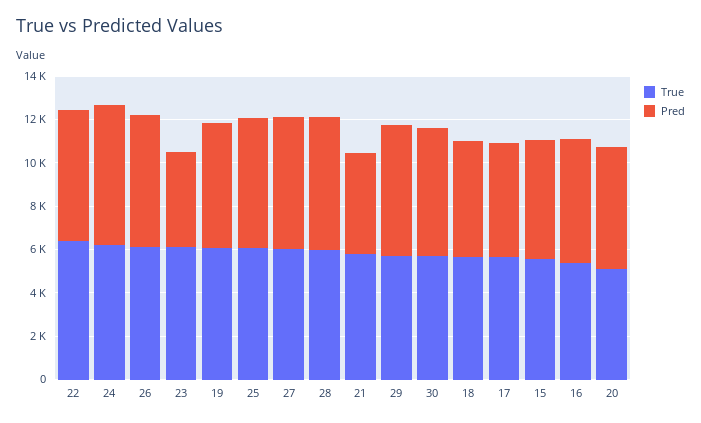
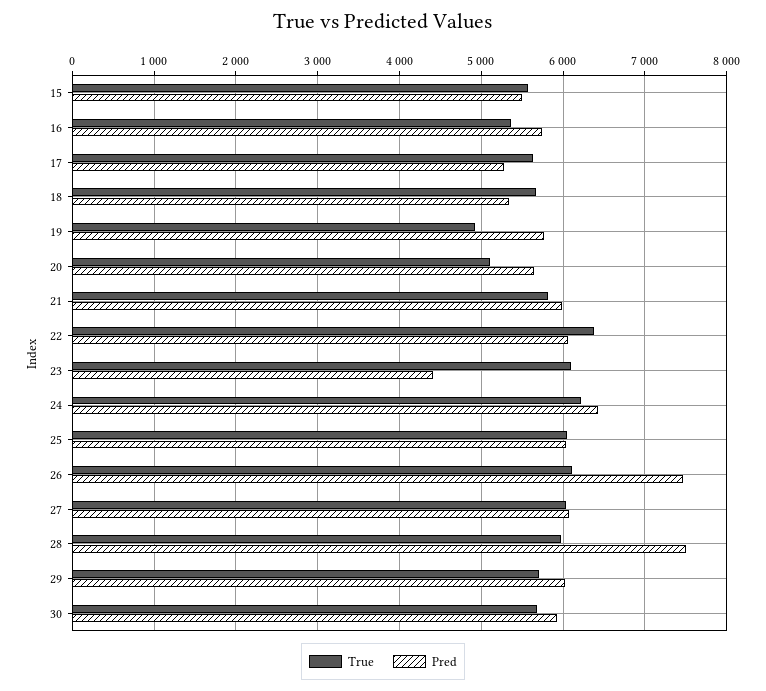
Pred, 26: 6000 -> 7500
True, 19: 6000 -> 4900
Pred, 28: 6000 -> 7500
Pred, 21: 4500 -> 6000

